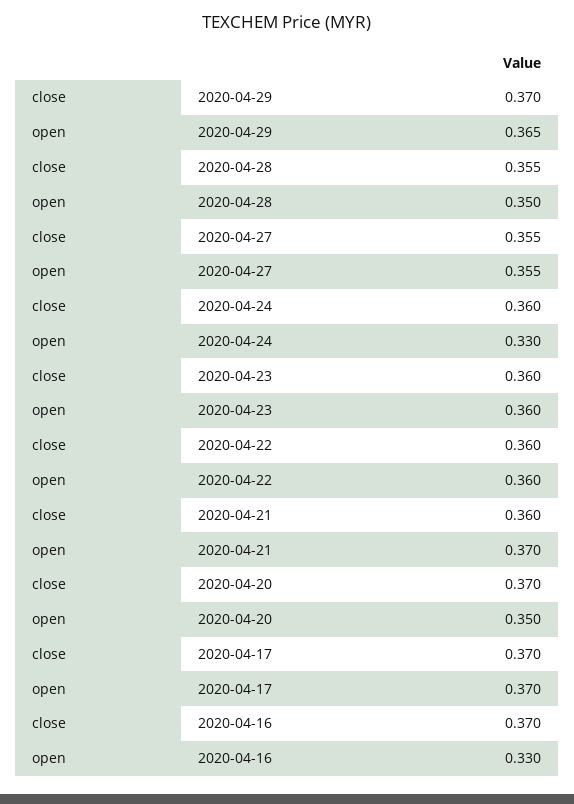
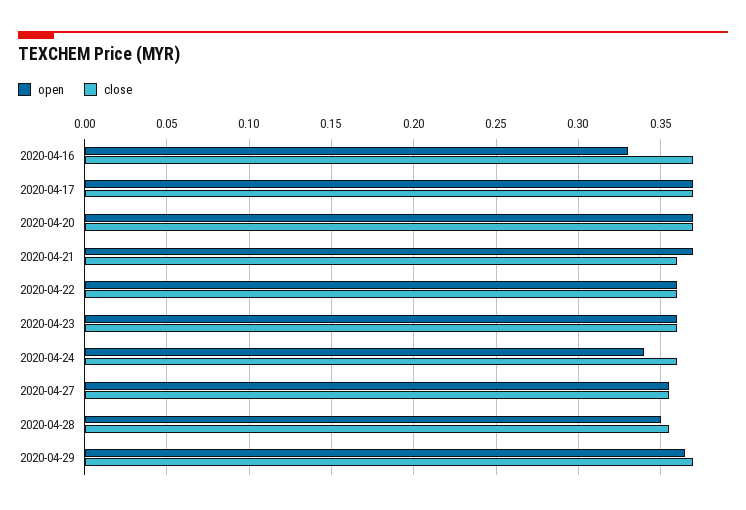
open, 2020-04-24: 0.33 -> 0.34
open, 2020-04-20: 0.35 -> 0.37

